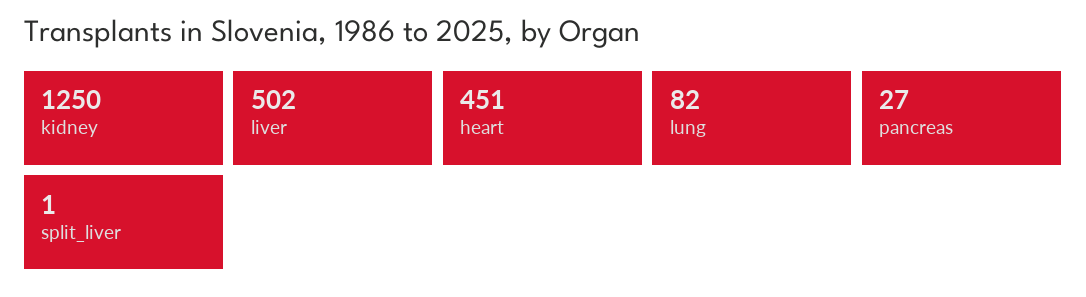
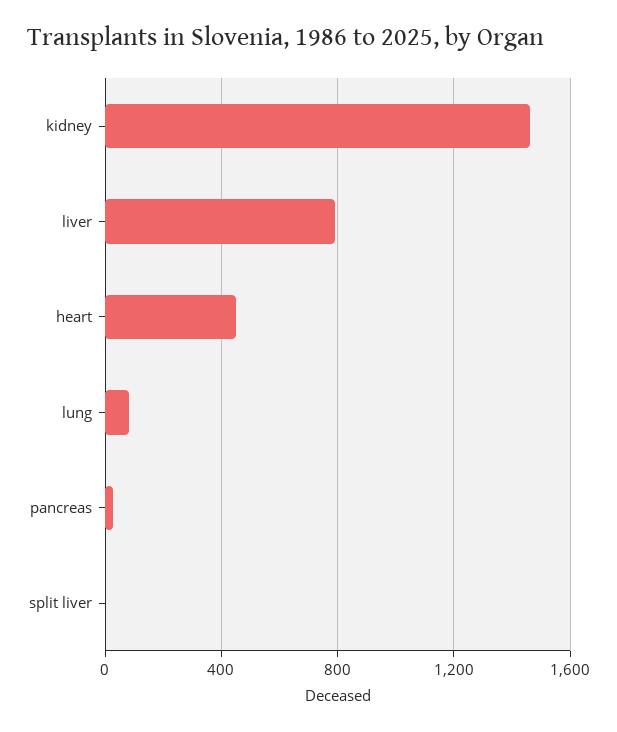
kidney: 1250 -> 1450
liver: 502 -> 800

